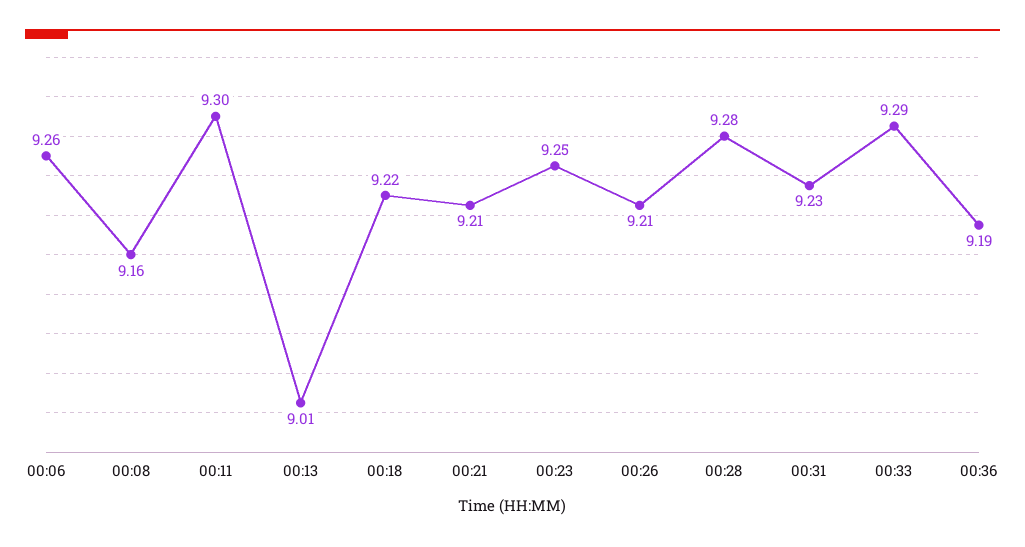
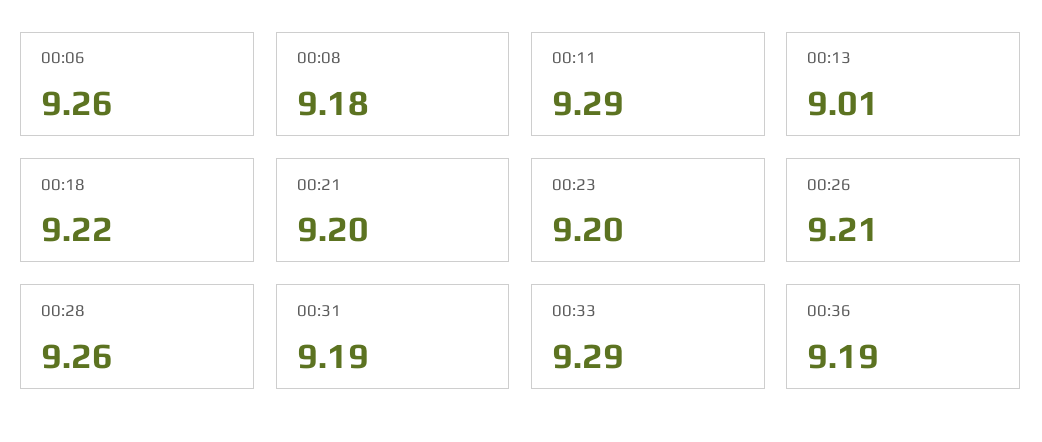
00:08: 9.16 -> 9.18
00:11: 9.3 -> 9.29
00:21: 9.21 -> 9.2
00:23: 9.25 -> 9.2
00:28: 9.28 -> 9.26
00:31: 9.23 -> 9.19

